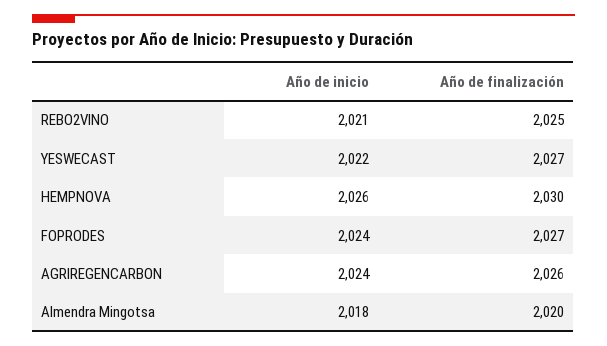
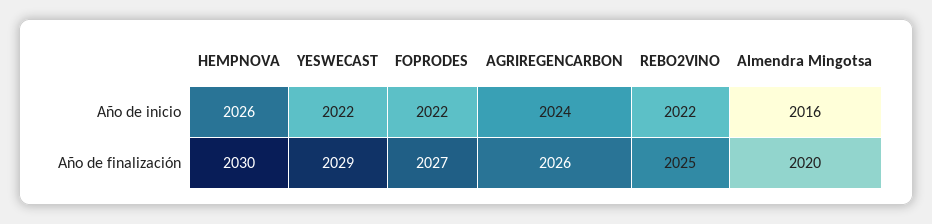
Año de inicio, REBO2VINO: 2021 -> 2022
Año de finalización, YESWECAST: 2027 -> 2029
Año de inicio, FOPRODES: 2024 -> 2022
Año de inicio, Almendra Mingotsa: 2018 -> 2016

